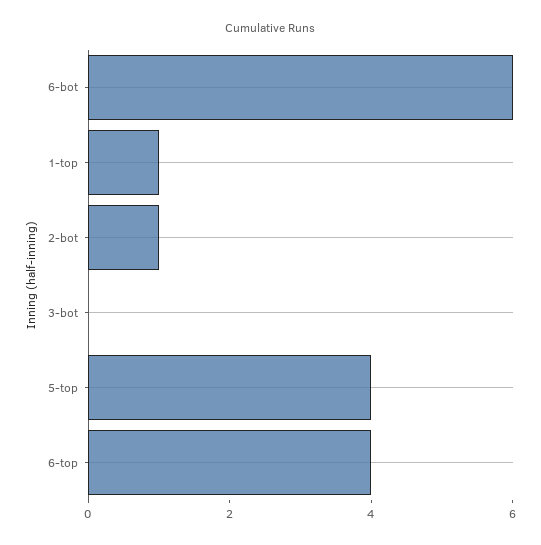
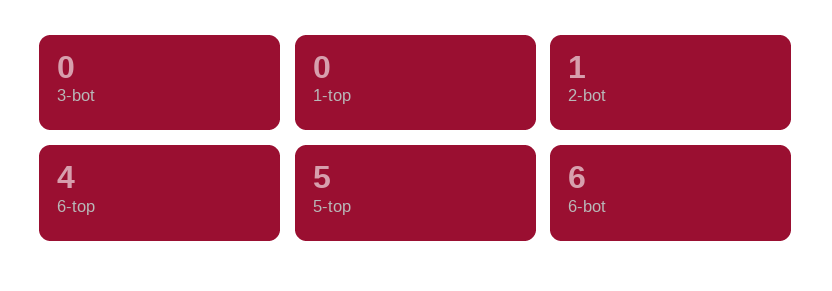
1-top: 1 -> 0
5-top: 4 -> 5

